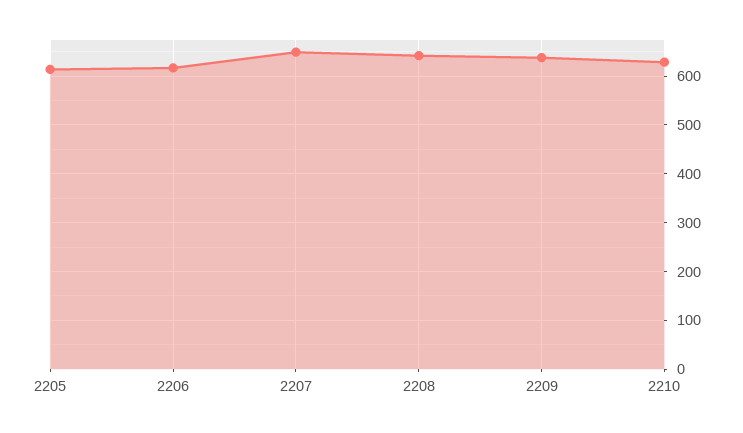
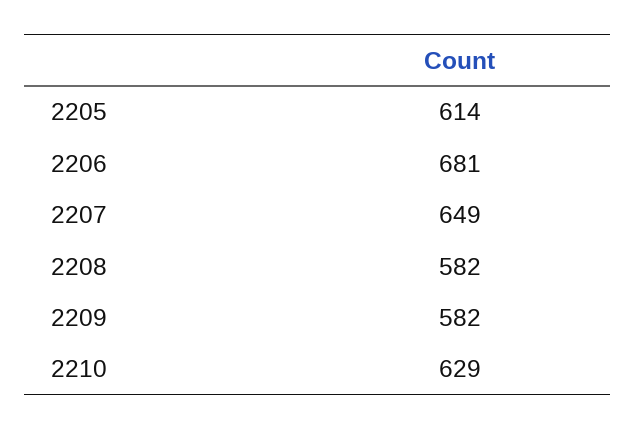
2206: 620 -> 681
2208: 640 -> 582
2209: 640 -> 582

